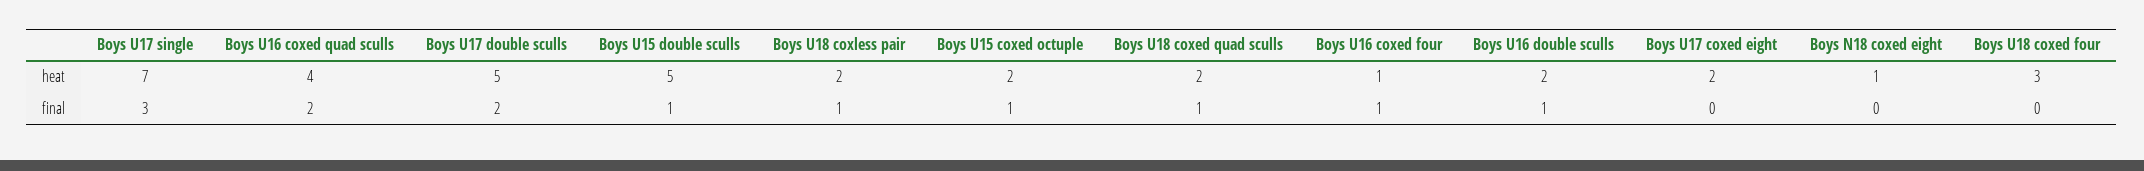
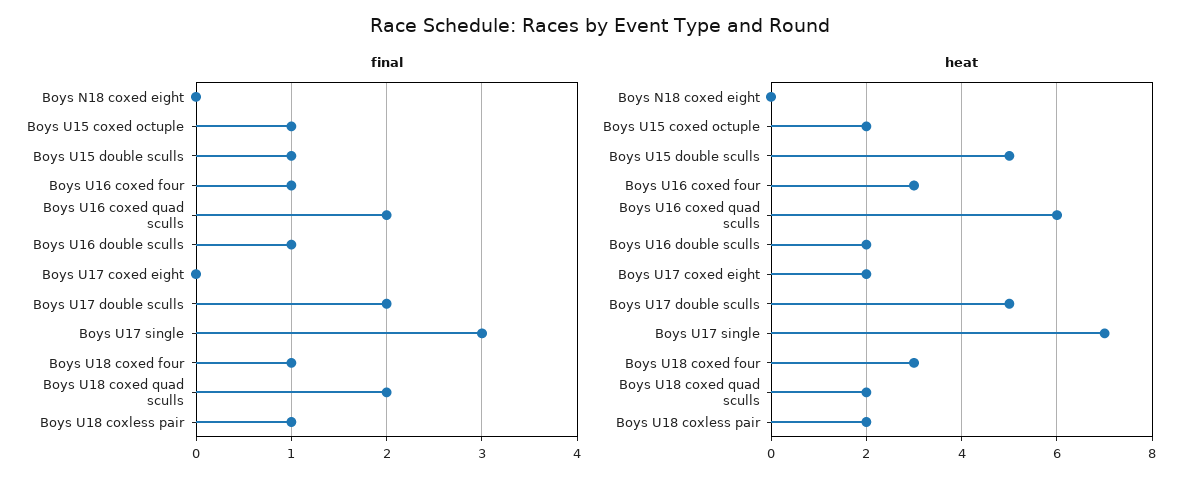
heat, Boys U16 coxed quad sculls: 4 -> 6
heat, Boys U16 coxed four: 1 -> 3
heat, Boys N18 coxed eight: 1 -> 0
final, Boys U18 coxed quad sculls: 1 -> 2
final, Boys U18 coxed four: 0 -> 1

